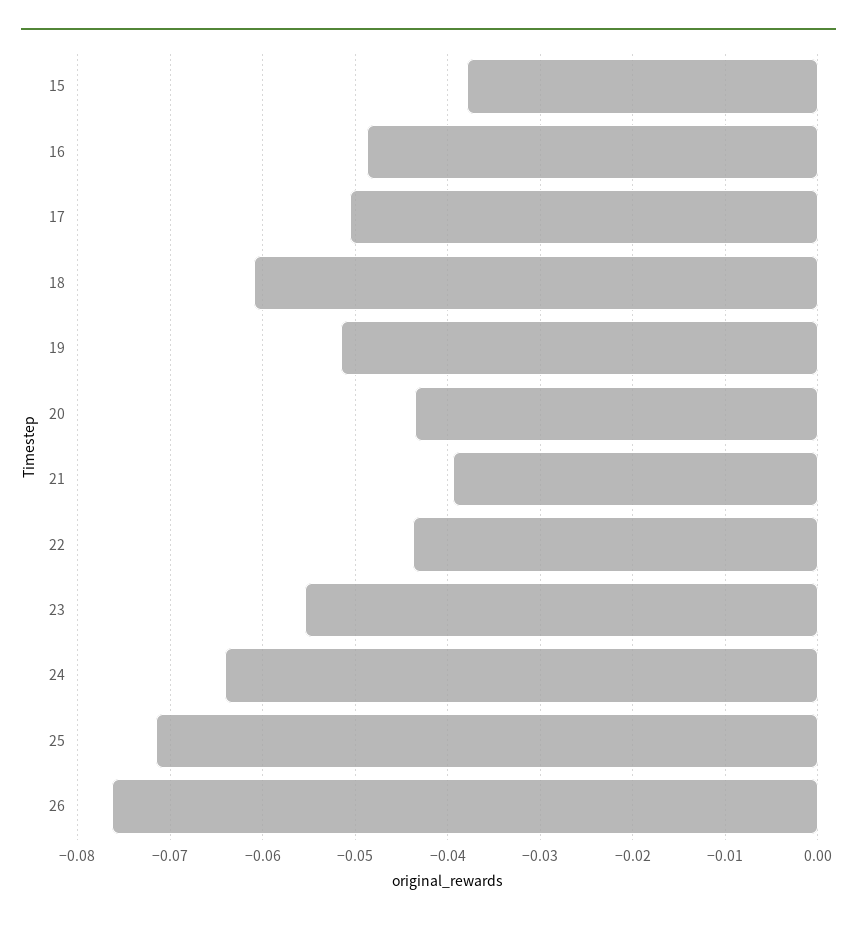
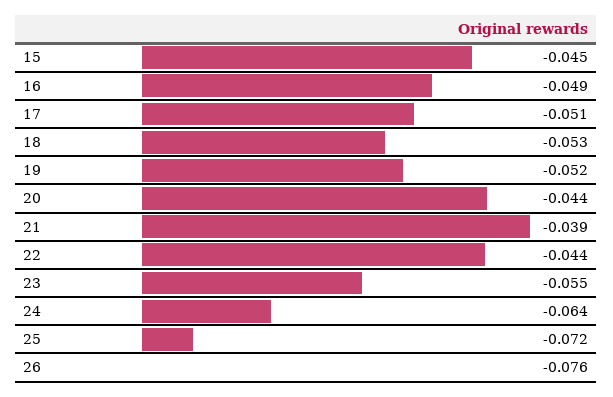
15: -0.038 -> -0.045
18: -0.061 -> -0.053

